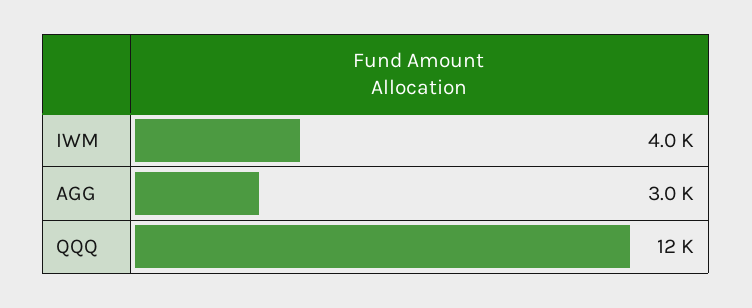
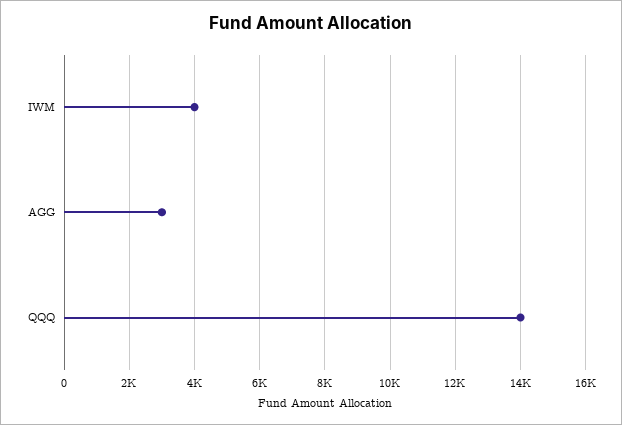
QQQ: 12000 -> 14000

